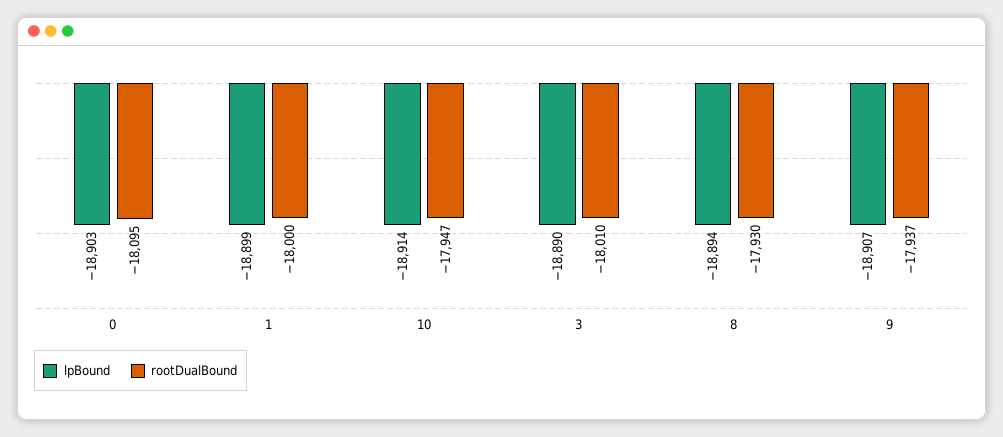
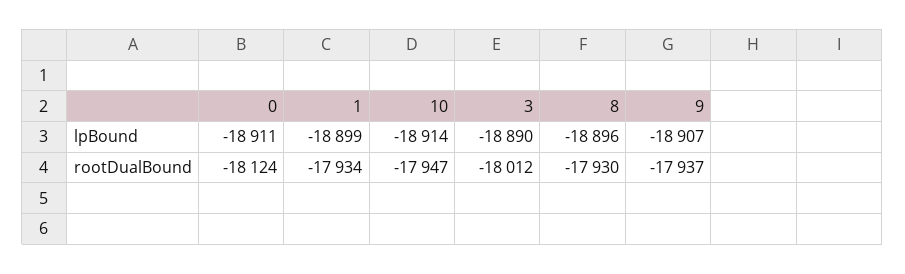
lpBound, 0: -18903 -> -18911
rootDualBound, 0: -18095 -> -18124
rootDualBound, 1: -18000 -> -17934
rootDualBound, 3: -18010 -> -18012
lpBound, 8: -18894 -> -18896

